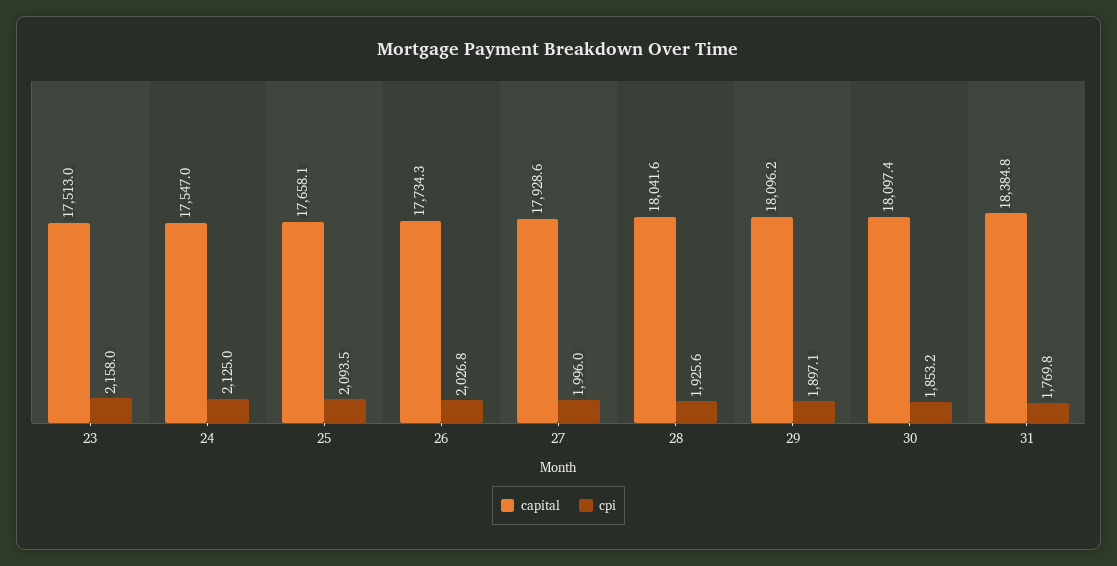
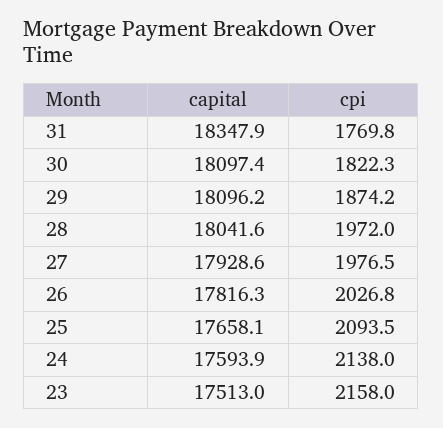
capital, 24: 17547 -> 17593.9
cpi, 24: 2125 -> 2138
capital, 26: 17734.3 -> 17816.3
cpi, 27: 1996 -> 1976.5
cpi, 28: 1925.6 -> 1972
cpi, 29: 1897.1 -> 1874.2
cpi, 30: 1853.2 -> 1822.3
capital, 31: 18384.8 -> 18347.9

